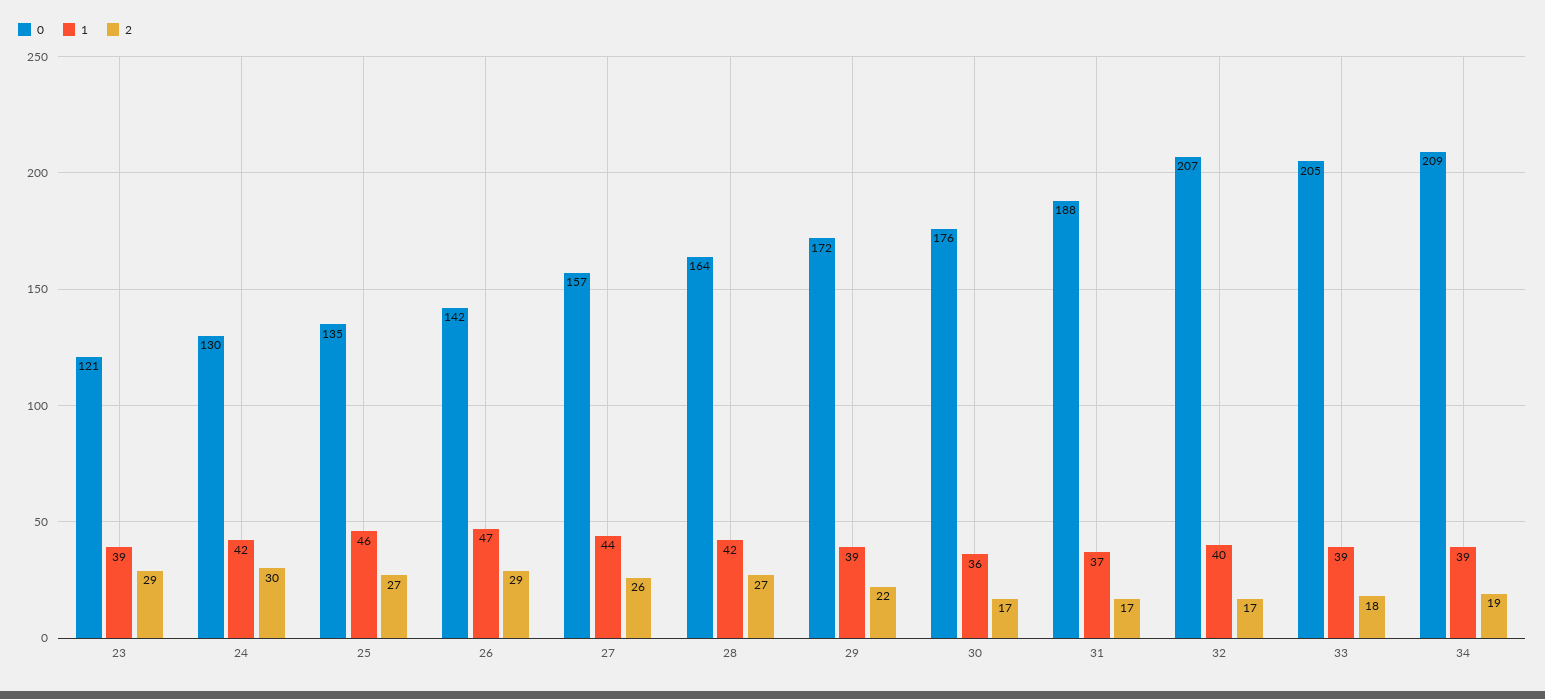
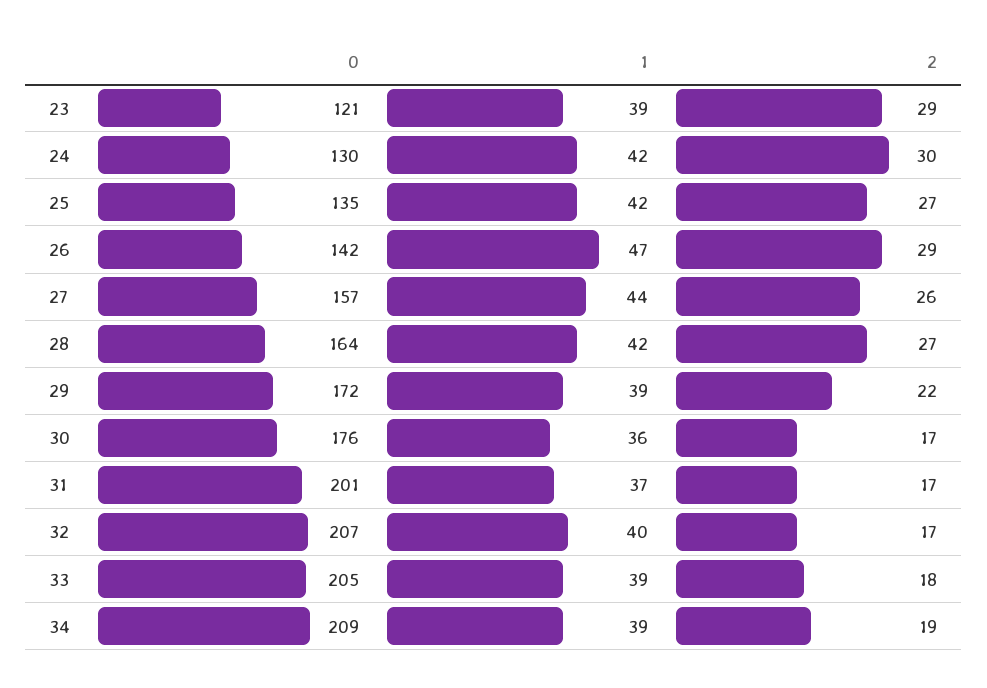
1, 25: 46 -> 42
0, 31: 188 -> 201

